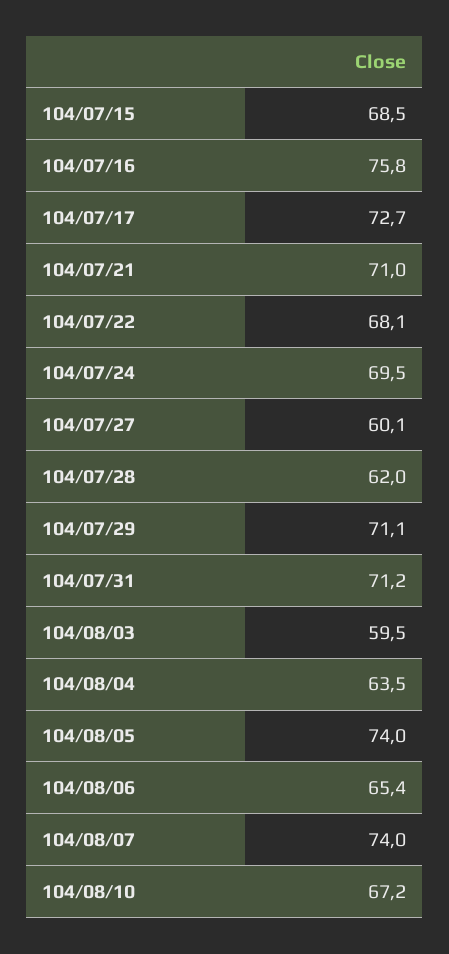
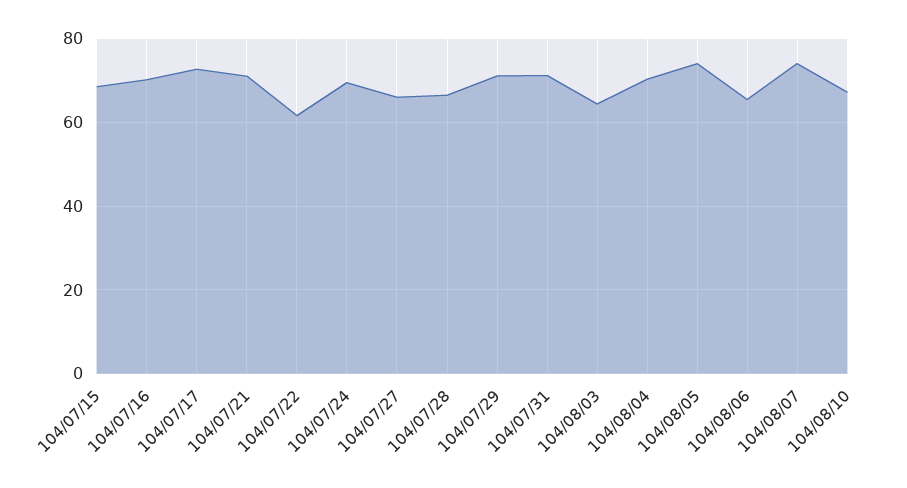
104/07/16: 75.8 -> 70
104/07/22: 68.1 -> 62
104/07/27: 60.1 -> 66
104/07/28: 62 -> 66
104/08/03: 59.5 -> 64
104/08/04: 63.5 -> 70

